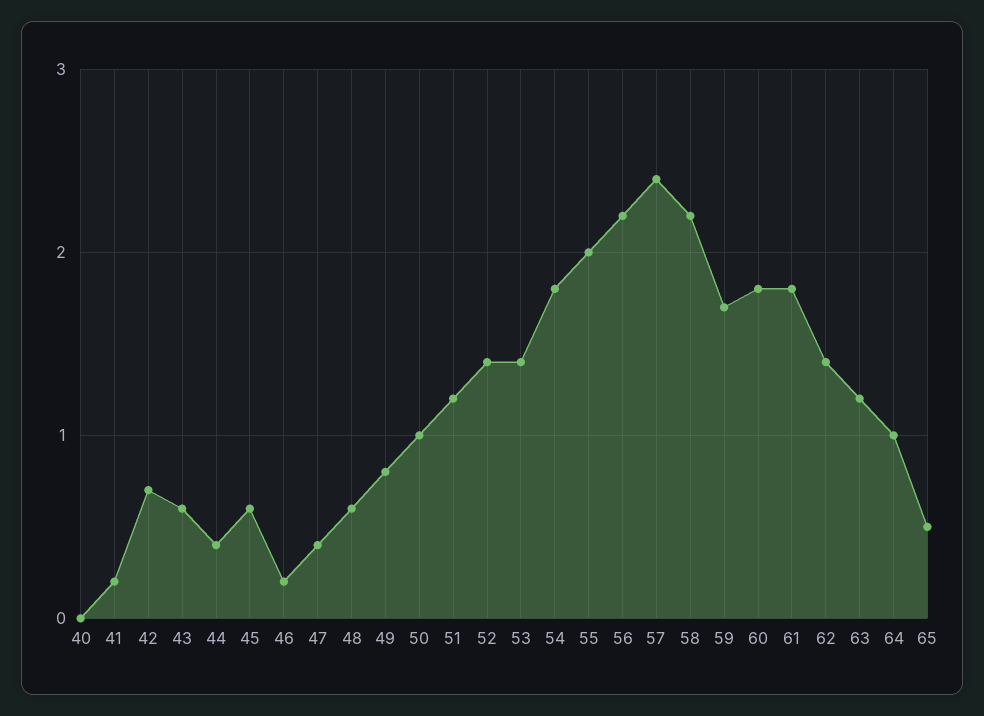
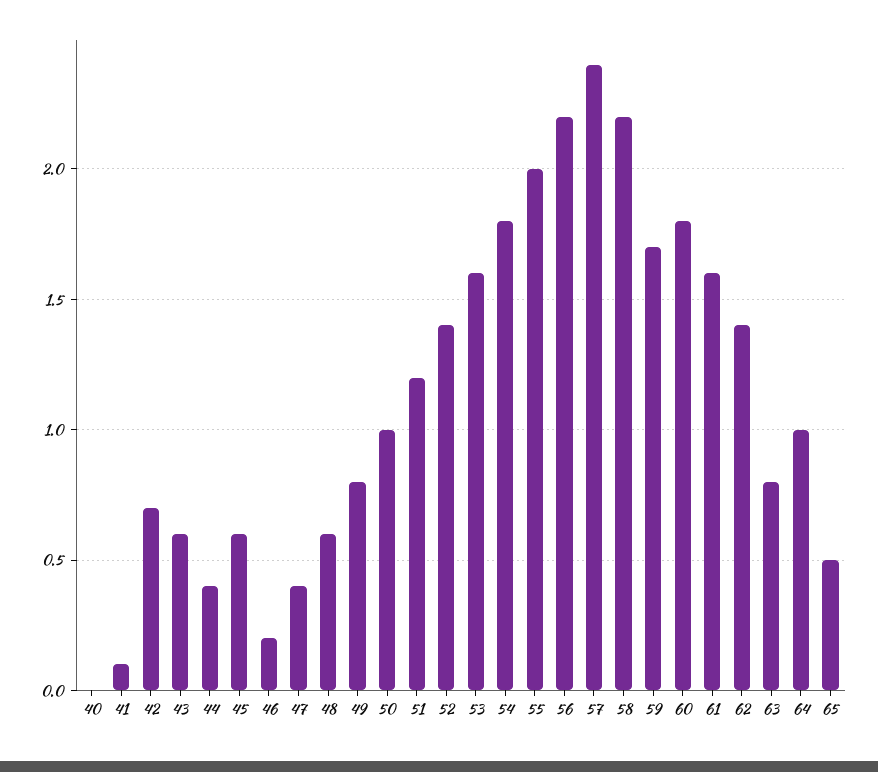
41: 0.2 -> 0.1
53: 1.4 -> 1.6
61: 1.8 -> 1.6
63: 1.2 -> 0.8

